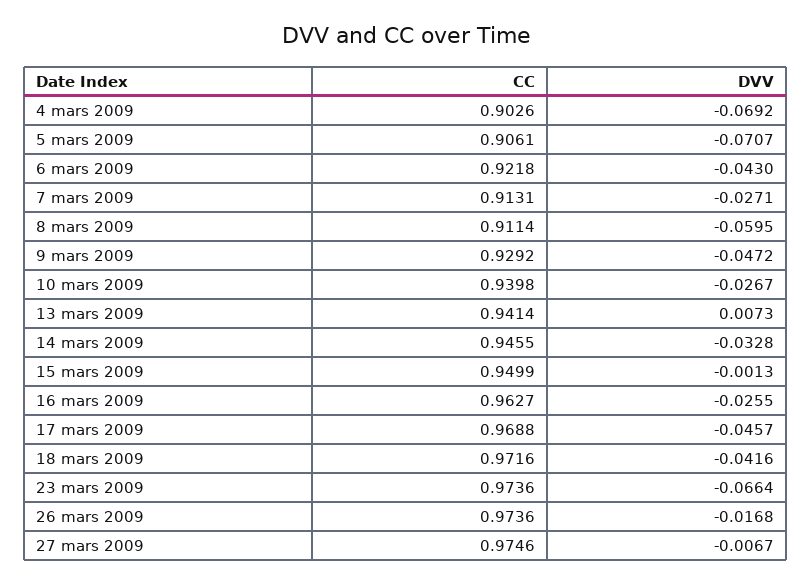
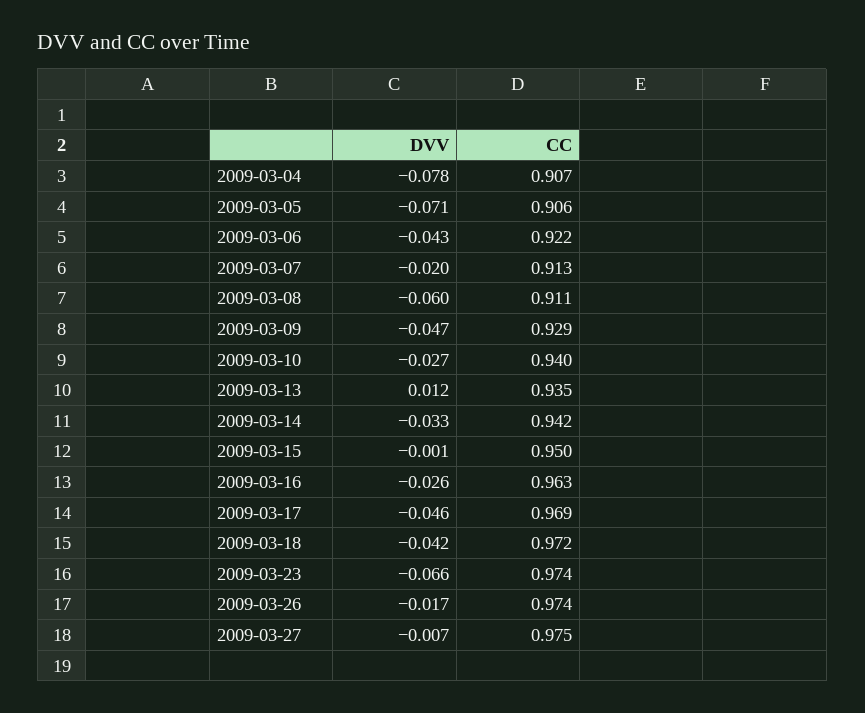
CC, 4 mars 2009: 0.9026 -> 0.907
DVV, 4 mars 2009: -0.0692 -> -0.078
DVV, 7 mars 2009: -0.0271 -> -0.02
CC, 13 mars 2009: 0.9414 -> 0.935
DVV, 13 mars 2009: 0.0073 -> 0.012
CC, 14 mars 2009: 0.9455 -> 0.942

